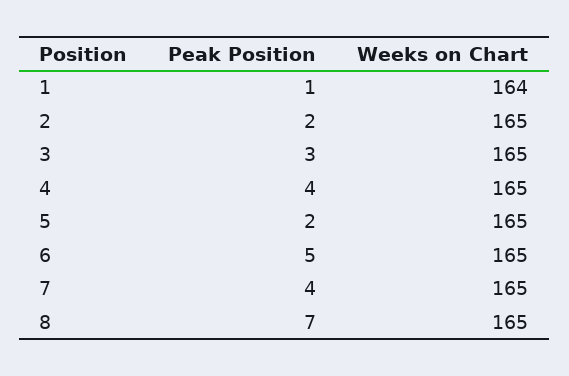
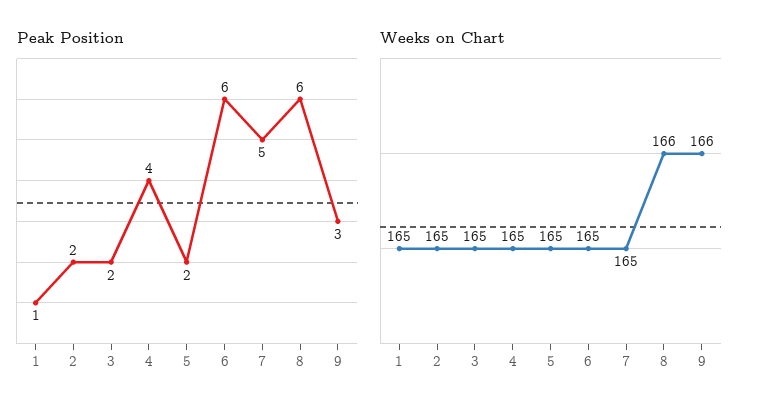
Weeks on Chart, 1: 164 -> 165
Peak Position, 3: 3 -> 2
Peak Position, 6: 5 -> 6
Peak Position, 7: 4 -> 5
Peak Position, 8: 7 -> 6
Weeks on Chart, 8: 165 -> 166
Peak Position, 9: none -> 3
Weeks on Chart, 9: none -> 166

